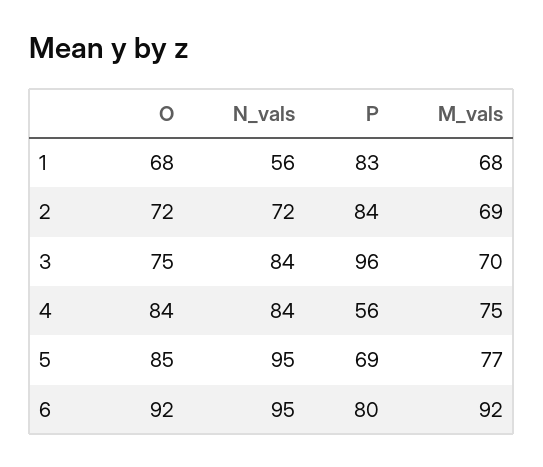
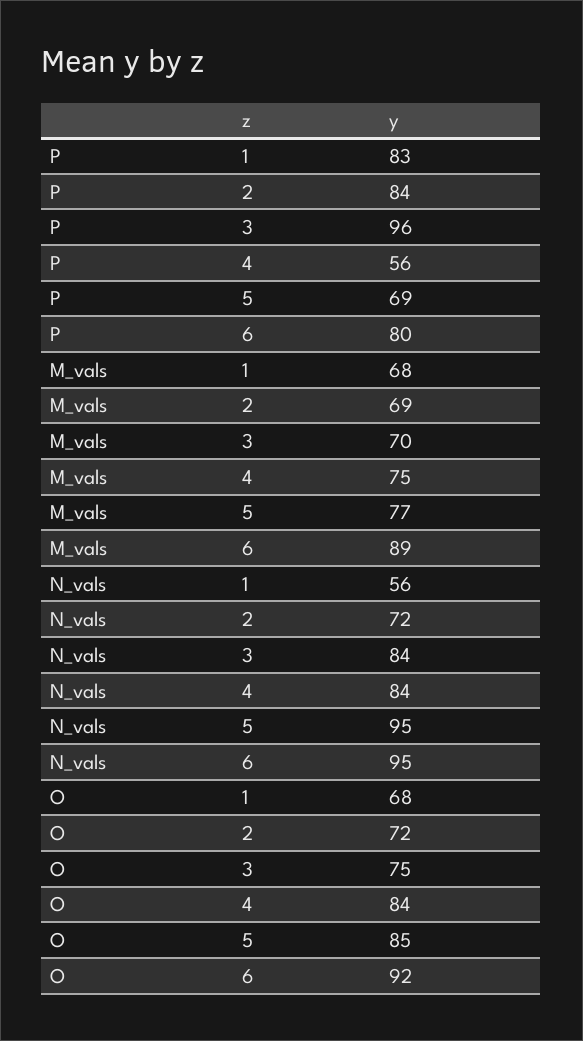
M_vals, 6: 92 -> 89

